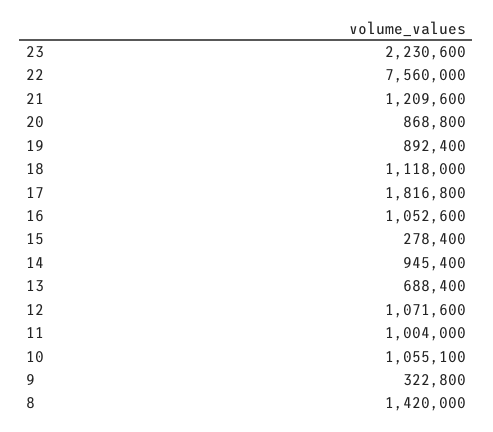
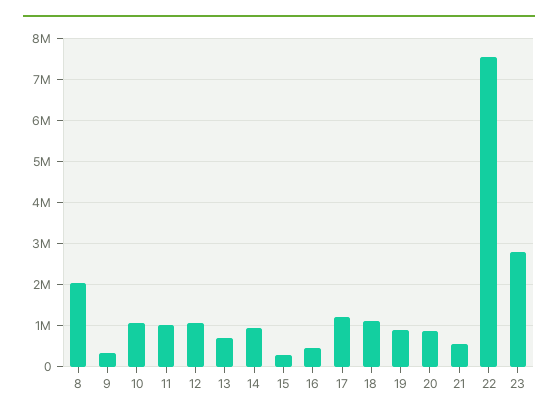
23: 2230600 -> 2800000
21: 1209600 -> 600000
17: 1816800 -> 1200000
16: 1052600 -> 400000
8: 1420000 -> 2000000

